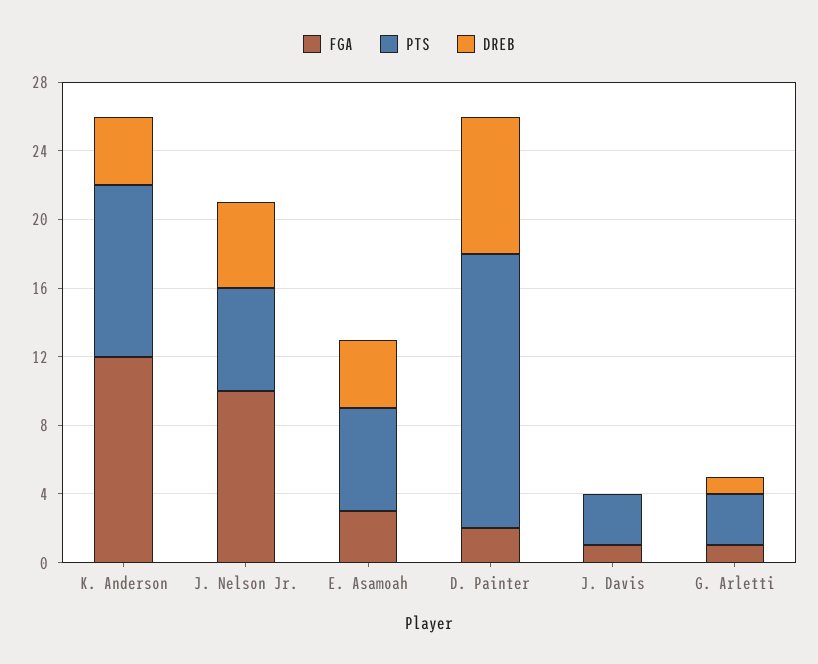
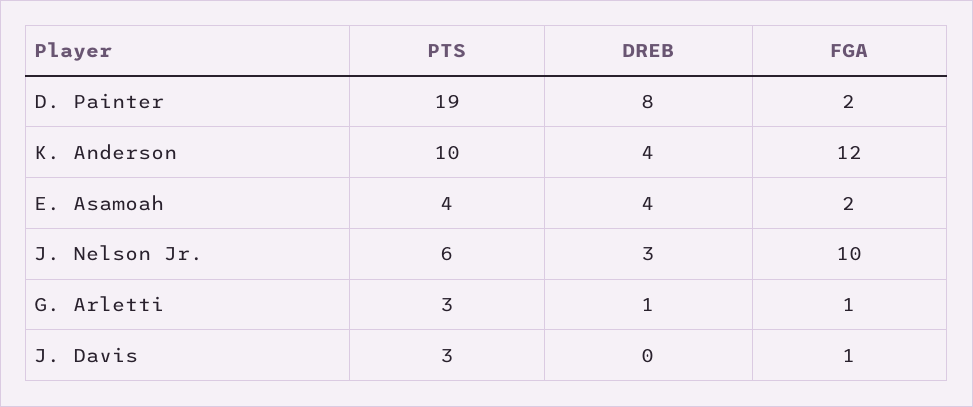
DREB, J. Nelson Jr.: 5 -> 3
FGA, E. Asamoah: 3 -> 2
PTS, E. Asamoah: 6 -> 4
PTS, D. Painter: 16 -> 19

